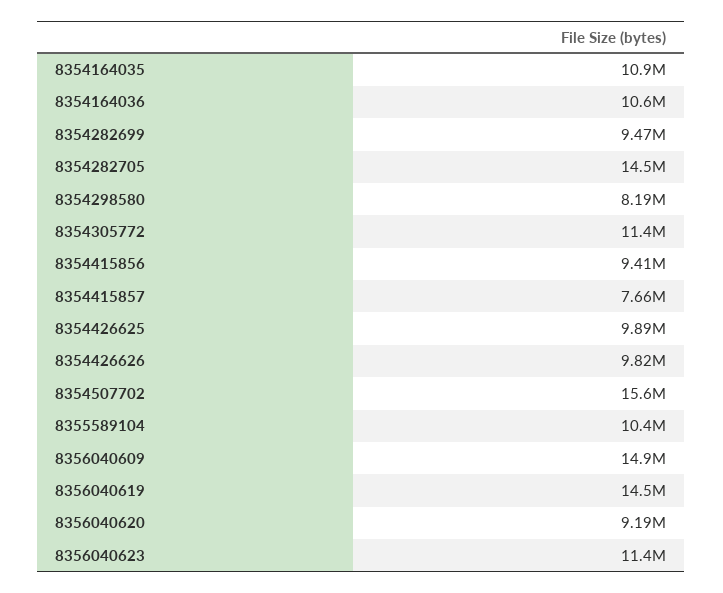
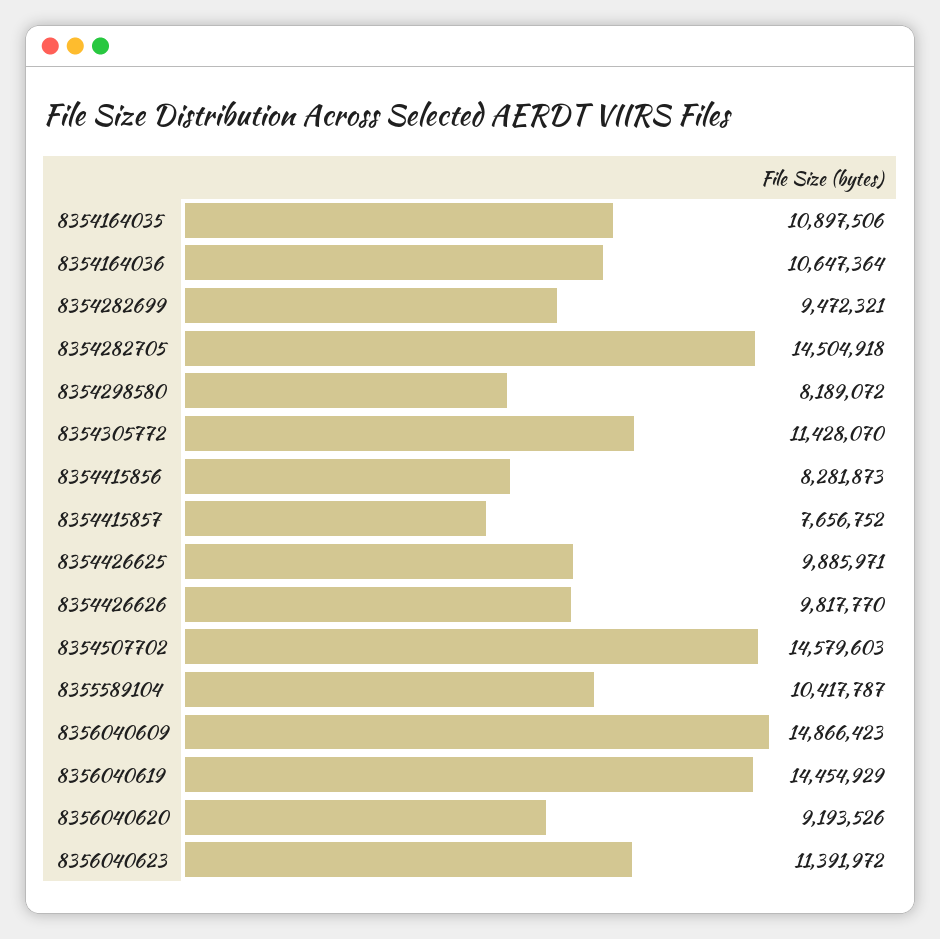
8354415856: 9410000 -> 8281873
8354507702: 15600000 -> 14579603

